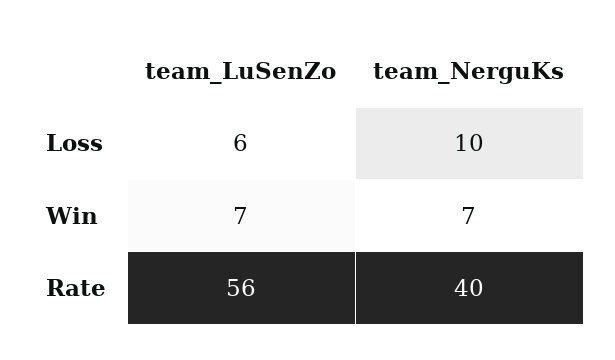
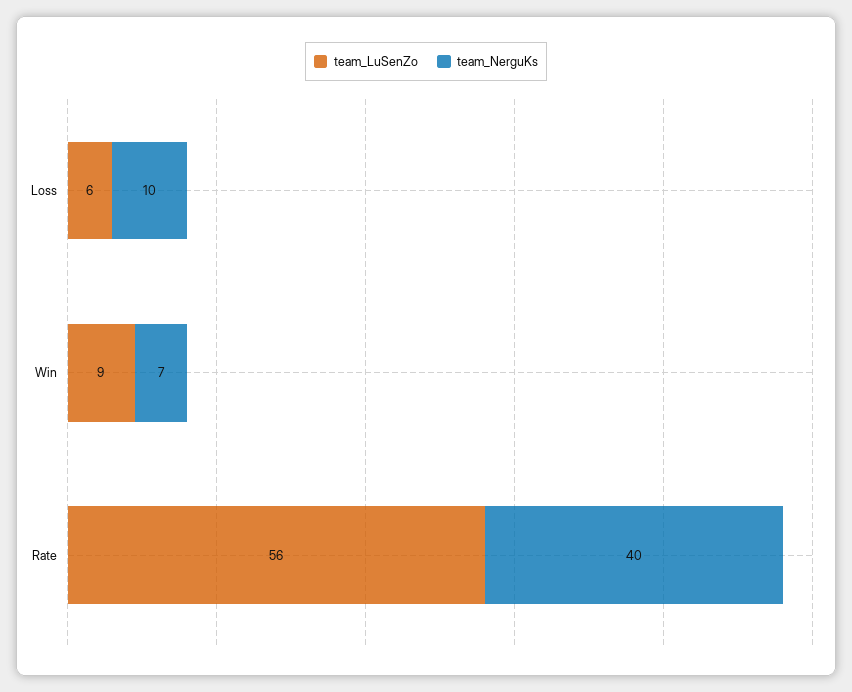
team_LuSenZo, Win: 7 -> 9

